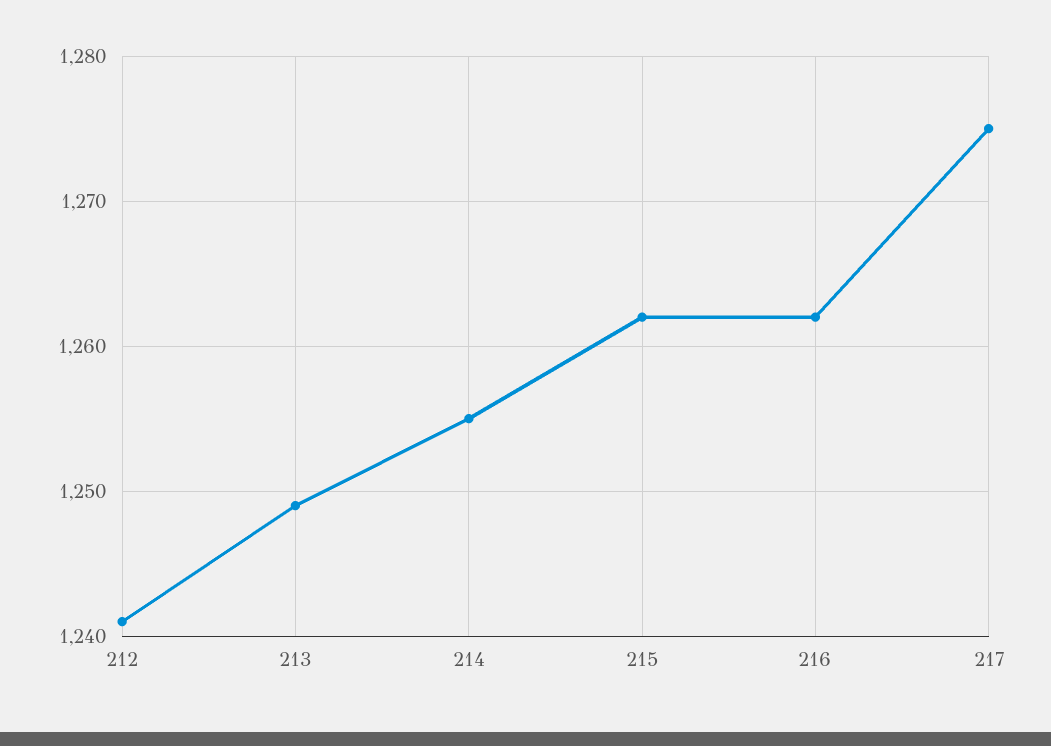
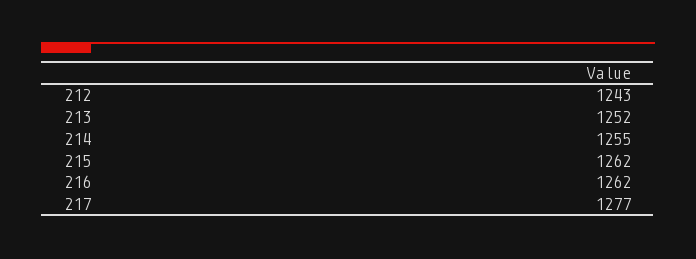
212: 1241 -> 1243
213: 1249 -> 1252
217: 1275 -> 1277

